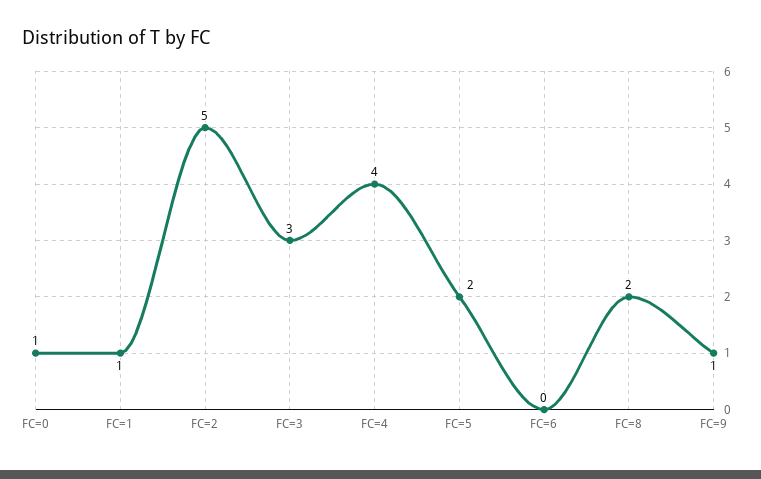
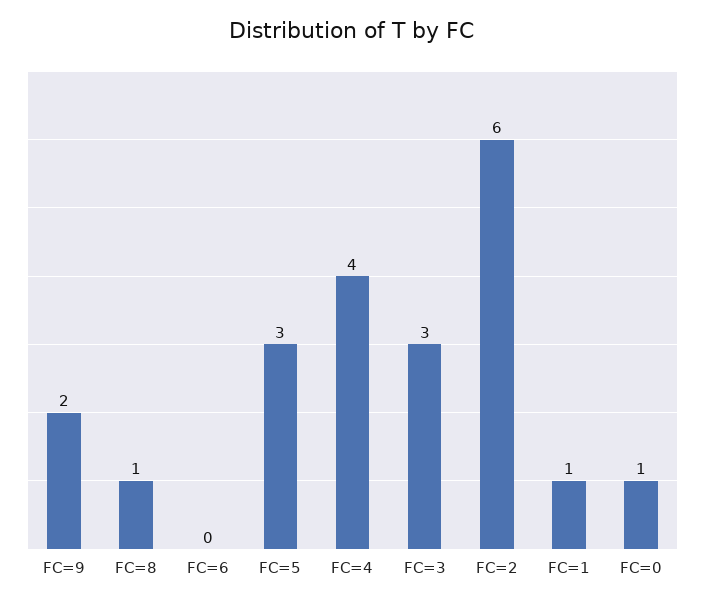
FC=2: 5 -> 6
FC=5: 2 -> 3
FC=8: 2 -> 1
FC=9: 1 -> 2

